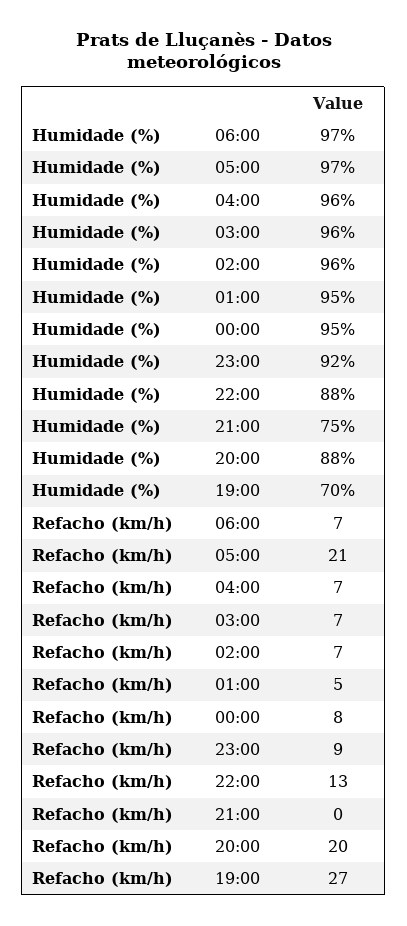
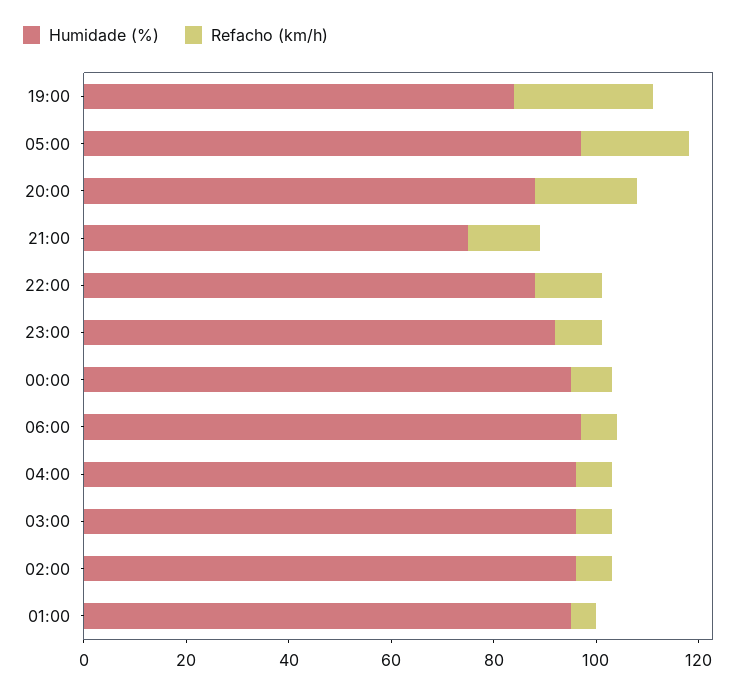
Humidade (%), 19:00: 70 -> 85
Refacho (km/h), 21:00: 0 -> 15

